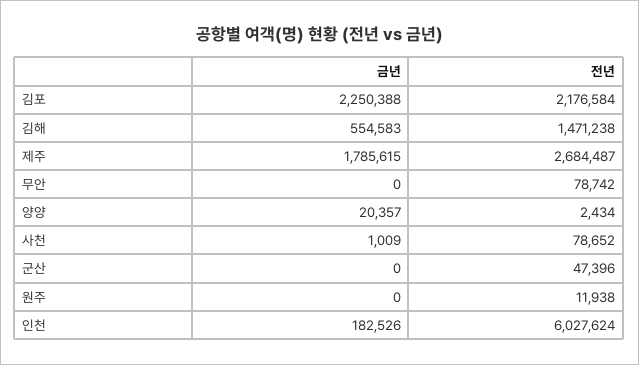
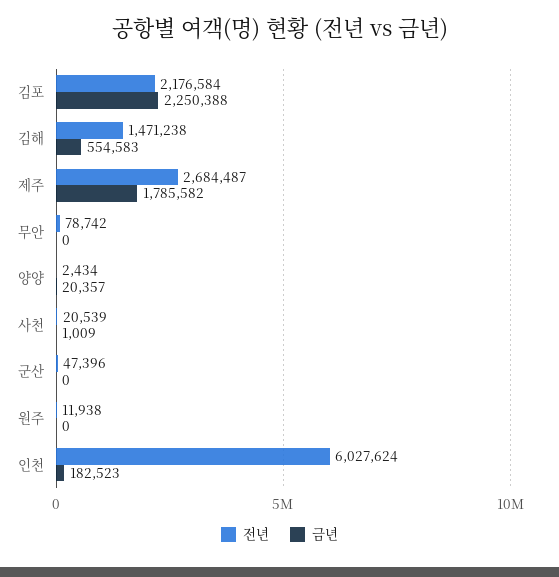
금년, 제주: 1785615 -> 1785582
전년, 사천: 78652 -> 20539
금년, 인천: 182526 -> 182523

